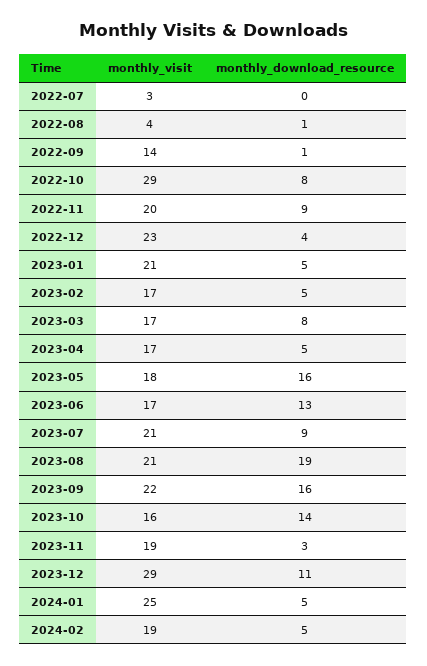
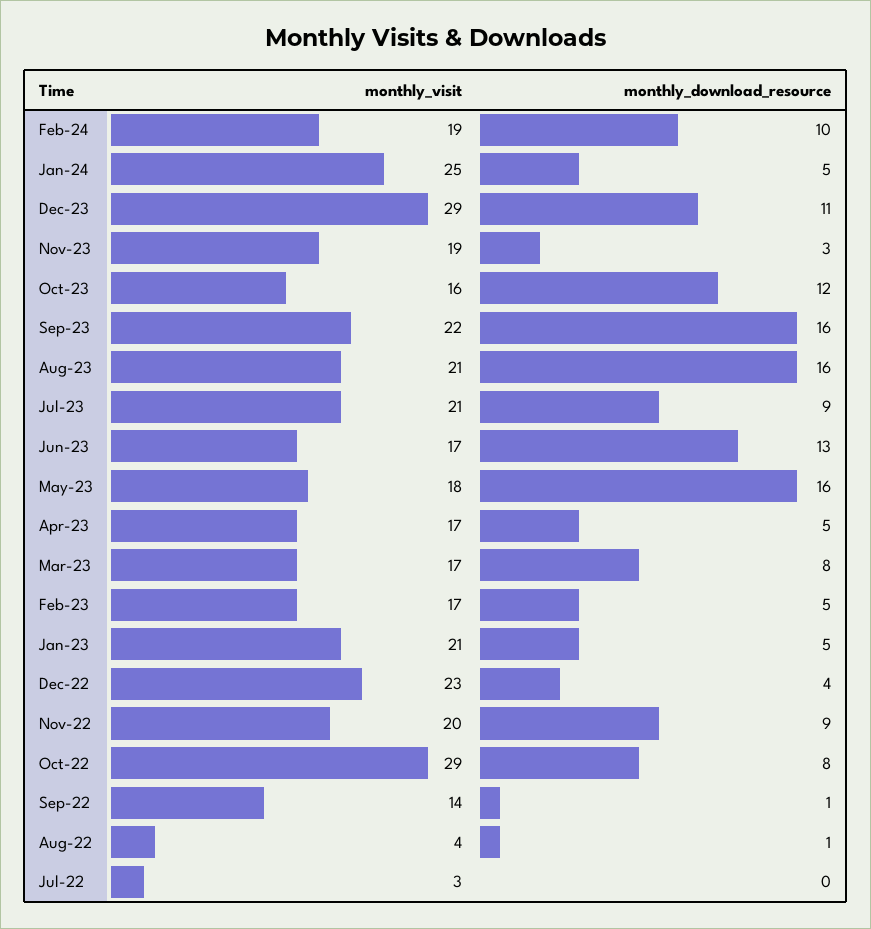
monthly_download_resource, 2023-08: 19 -> 16
monthly_download_resource, 2023-10: 14 -> 12
monthly_download_resource, 2024-02: 5 -> 10

